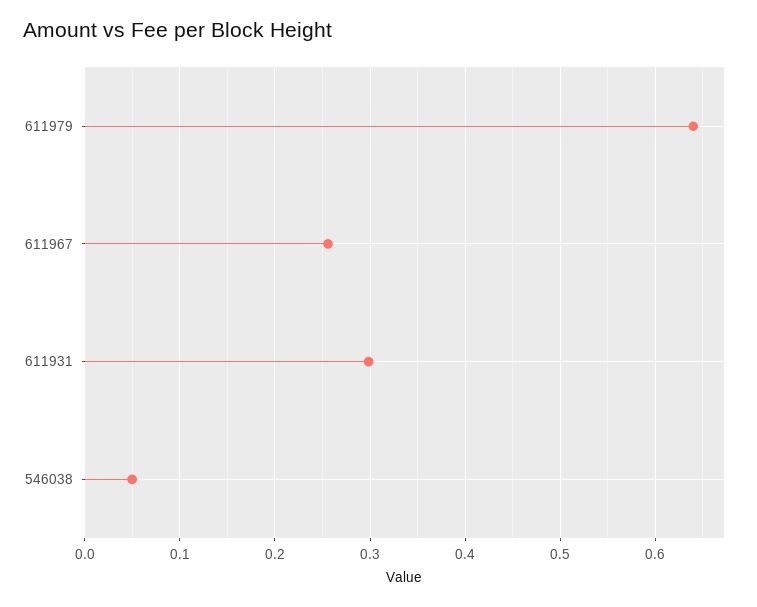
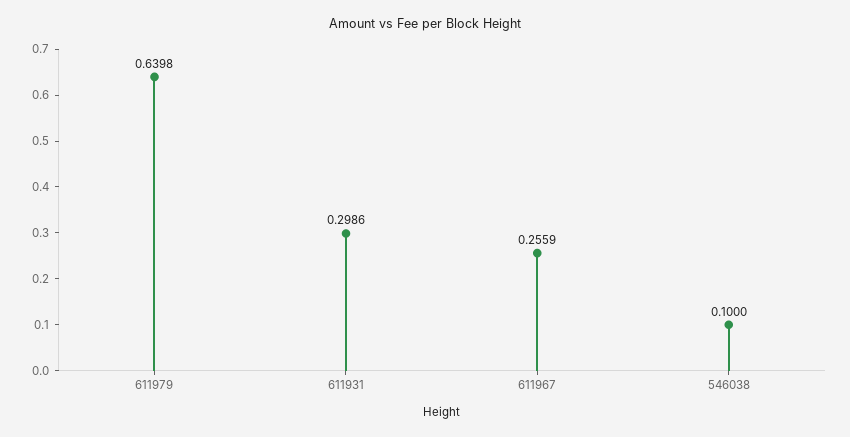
546038: 0.05 -> 0.1

